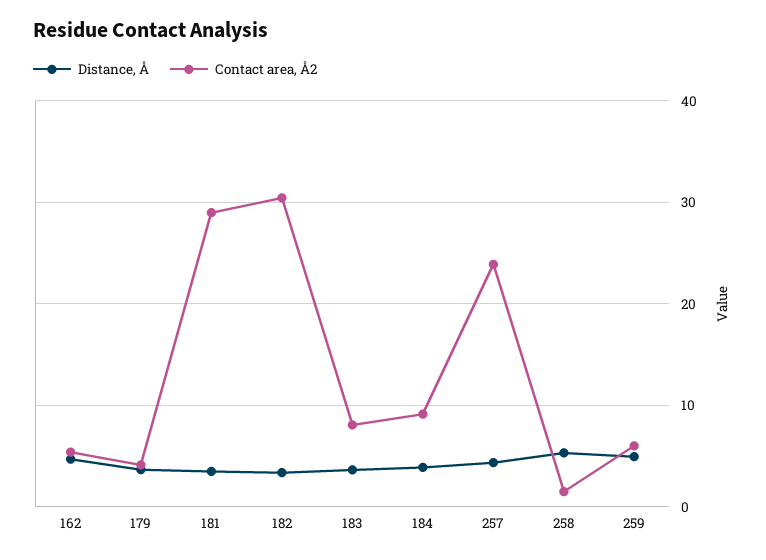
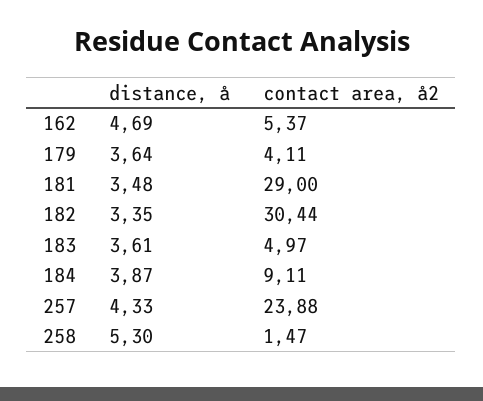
Contact area, Å2, 183: 8 -> 4.97
Distance, Å, 259: 5 -> none
Contact area, Å2, 259: 6 -> none

